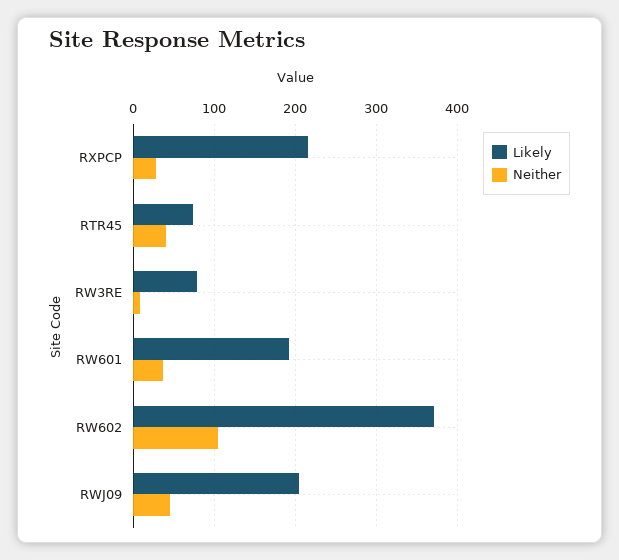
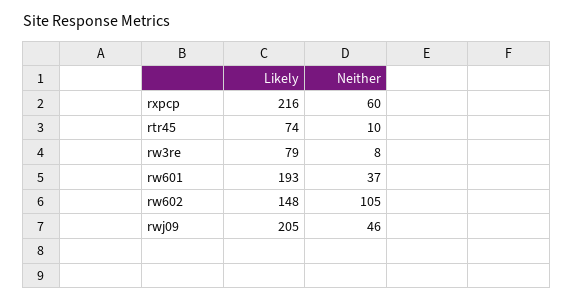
Neither, RXPCP: 30 -> 60
Neither, RTR45: 40 -> 10
Likely, RW602: 370 -> 148

